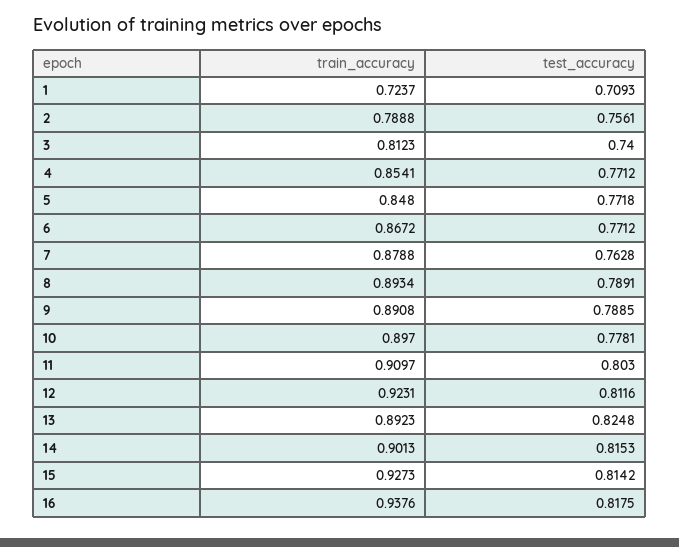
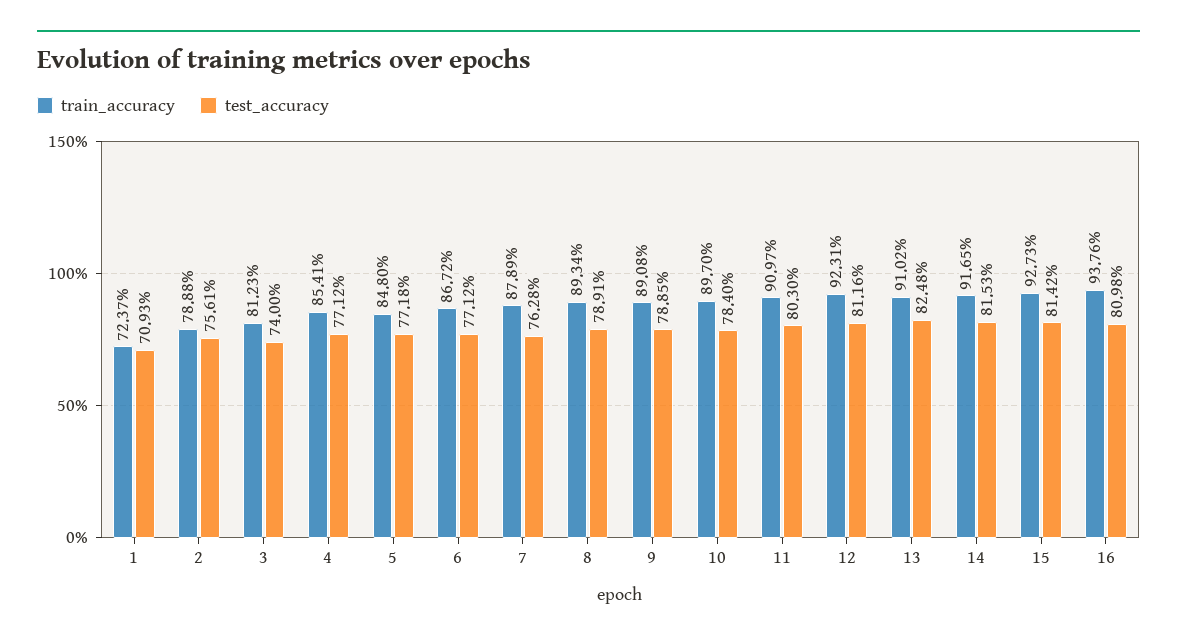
train_accuracy, 7: 0.8788 -> 0.8789
test_accuracy, 10: 0.7781 -> 0.784
train_accuracy, 13: 0.8923 -> 0.9102
train_accuracy, 14: 0.9013 -> 0.9165
test_accuracy, 16: 0.8175 -> 0.8098

